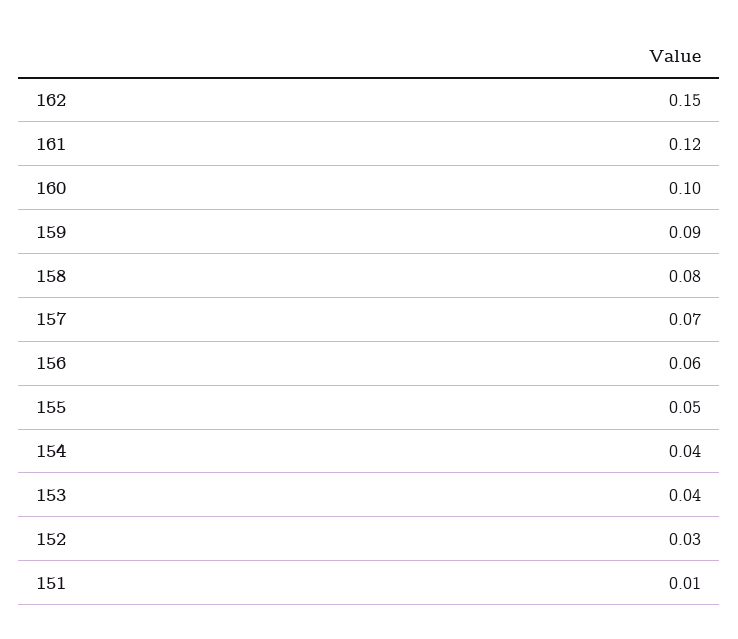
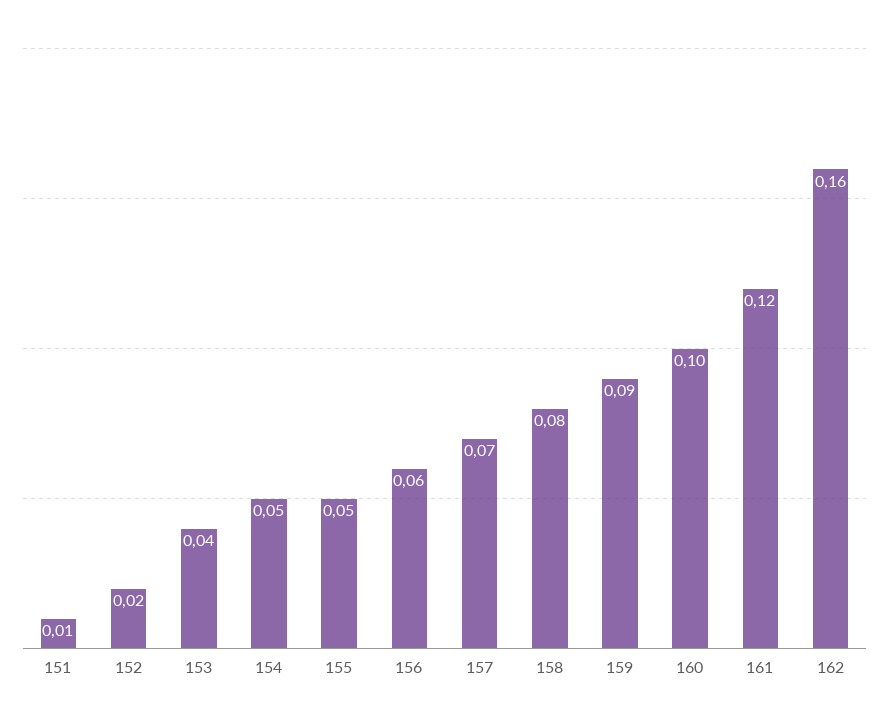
162: 0.15 -> 0.16
154: 0.04 -> 0.05
152: 0.03 -> 0.02

